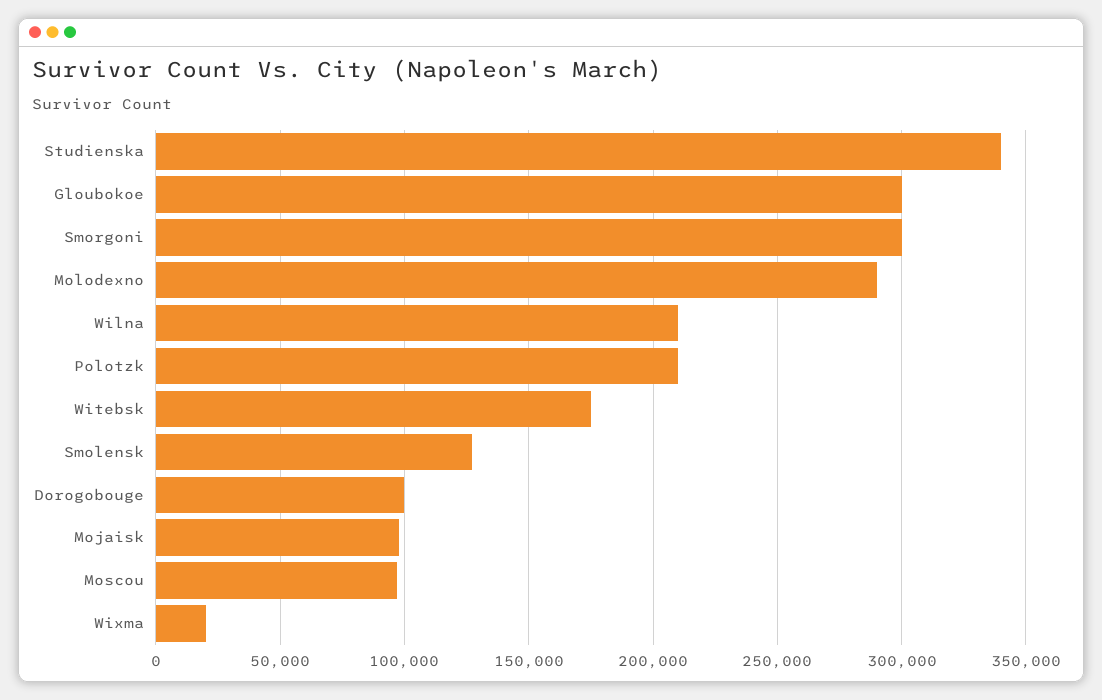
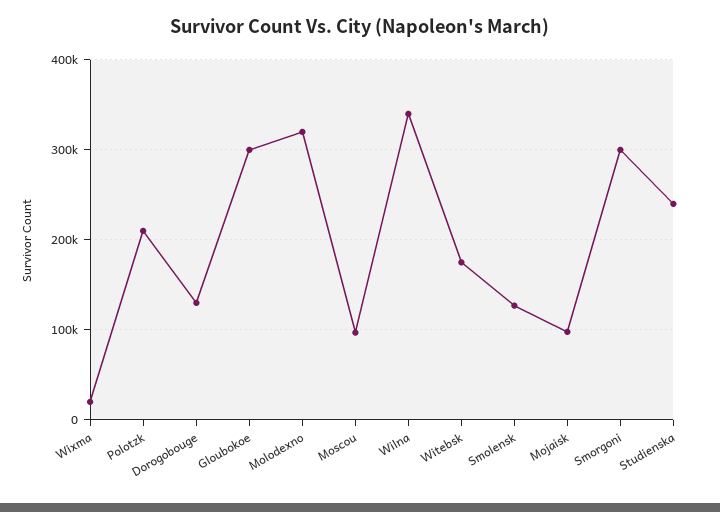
Studienska: 340000 -> 240000
Molodexno: 290000 -> 320000
Wilna: 210000 -> 340000
Dorogobouge: 100000 -> 130000

